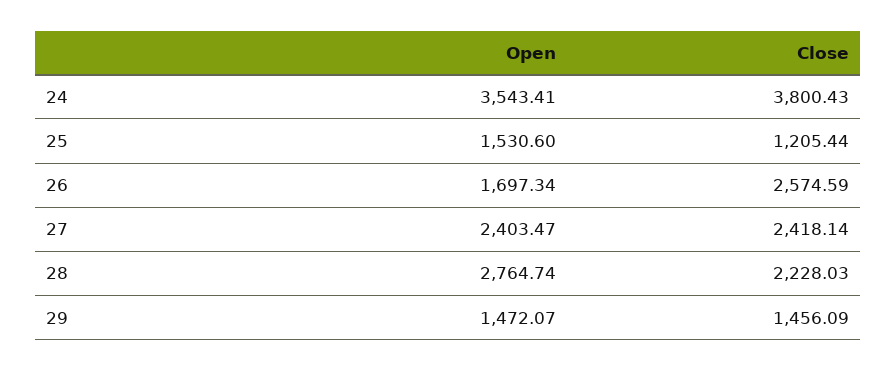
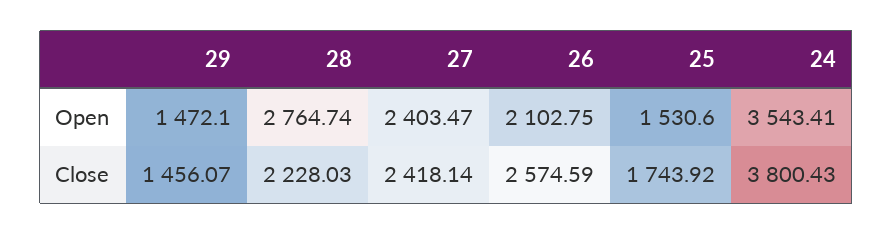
Close, 25: 1205.44 -> 1743.92
Open, 26: 1697.34 -> 2102.75
Open, 29: 1472.07 -> 1472.1
Close, 29: 1456.09 -> 1456.07

